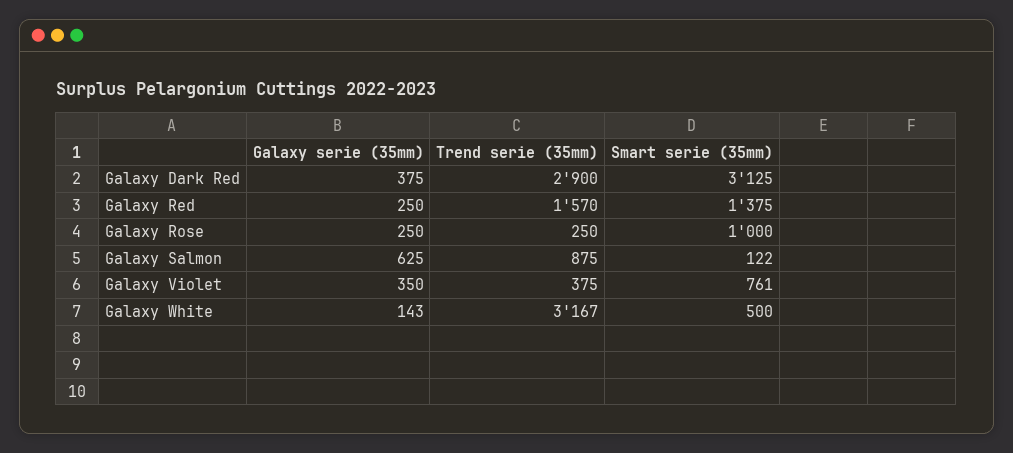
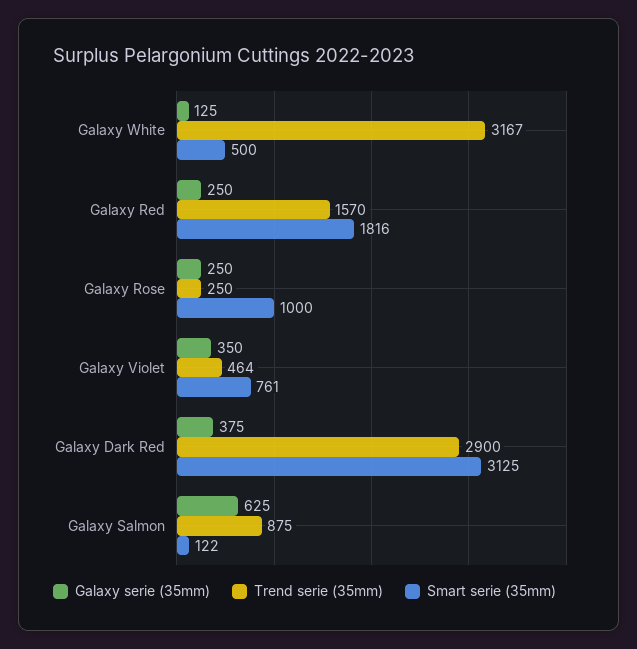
Smart serie (35mm), Galaxy Red: 1375 -> 1816
Trend serie (35mm), Galaxy Violet: 375 -> 464
Galaxy serie (35mm), Galaxy White: 143 -> 125

